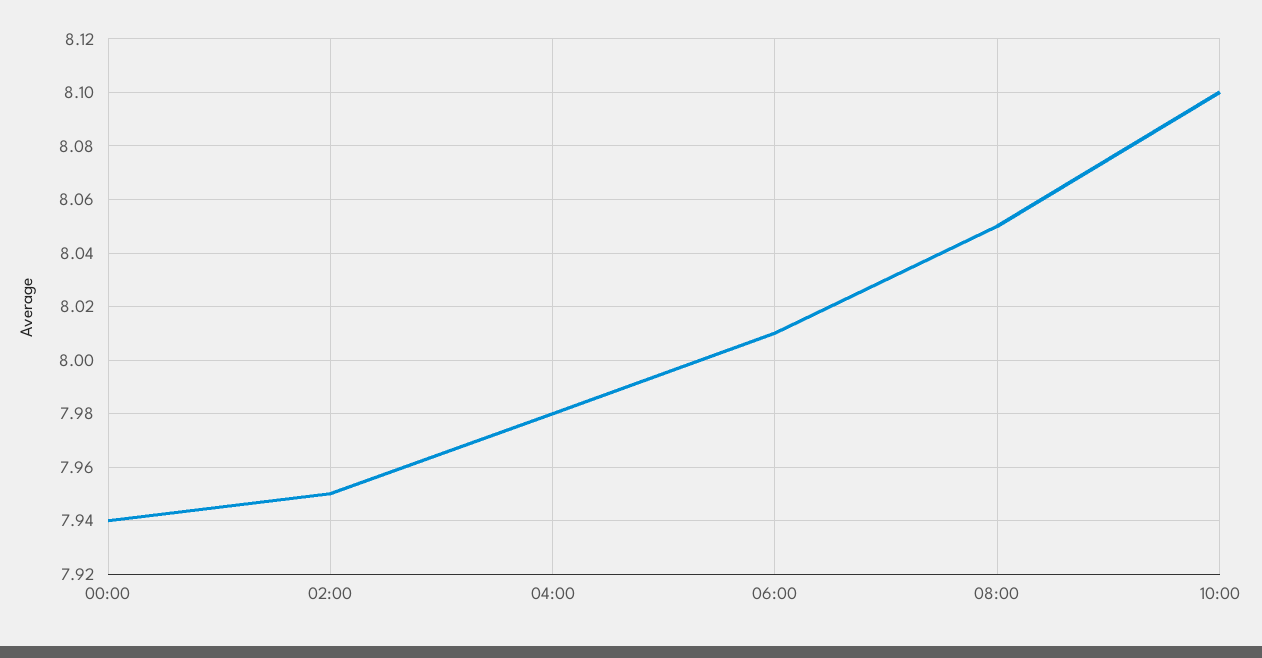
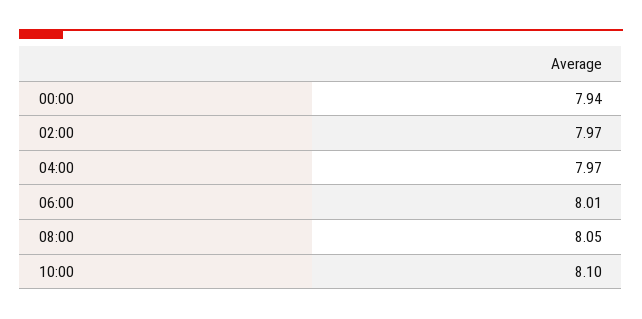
02:00: 7.95 -> 7.97
04:00: 7.98 -> 7.97

